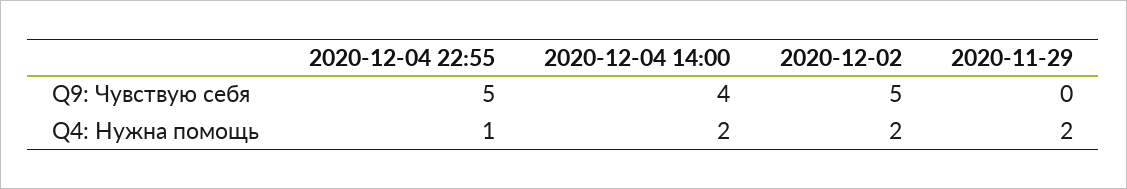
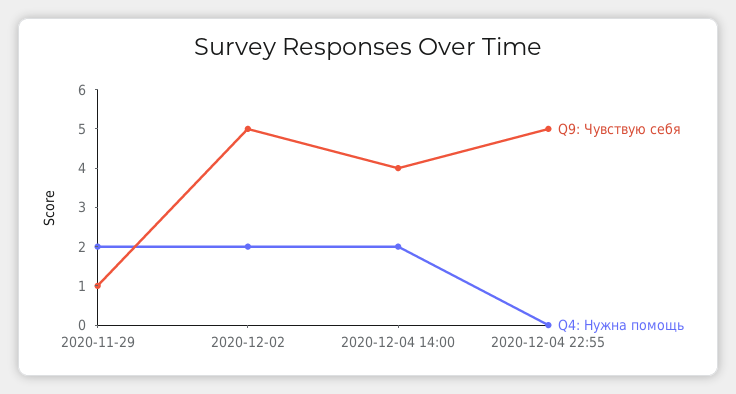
Q9: Чувствую себя, 2020-11-29: 0 -> 1
Q4: Нужна помощь, 2020-12-04 22:55: 1 -> 0

